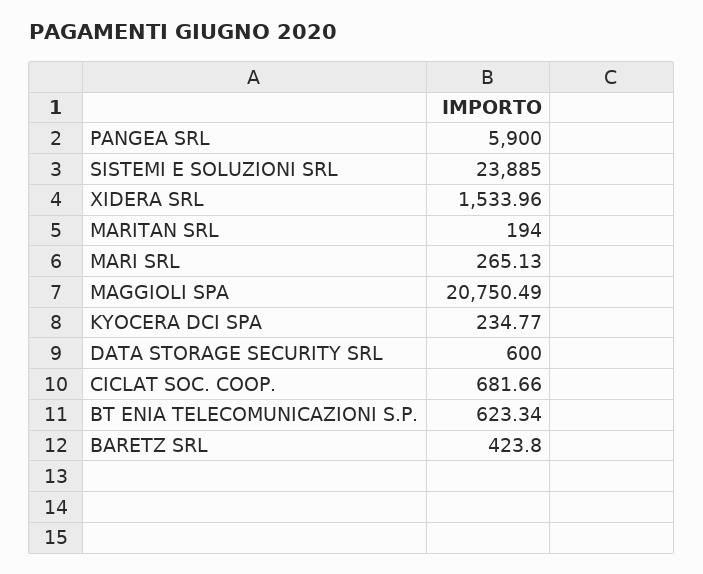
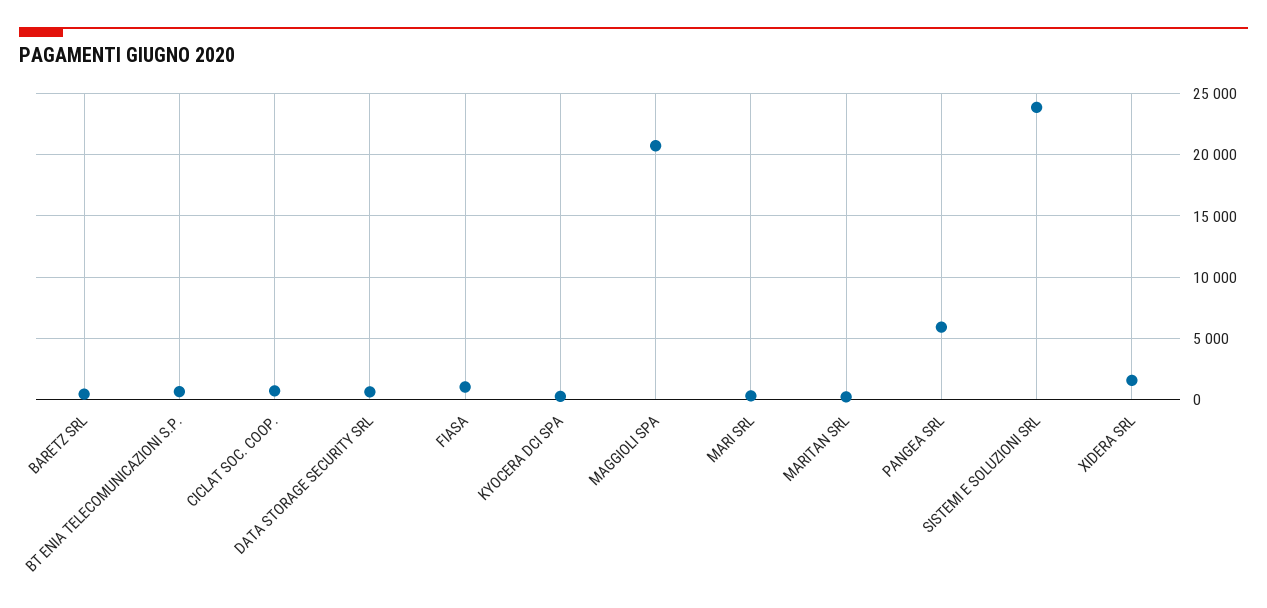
FIASA: none -> 1000

